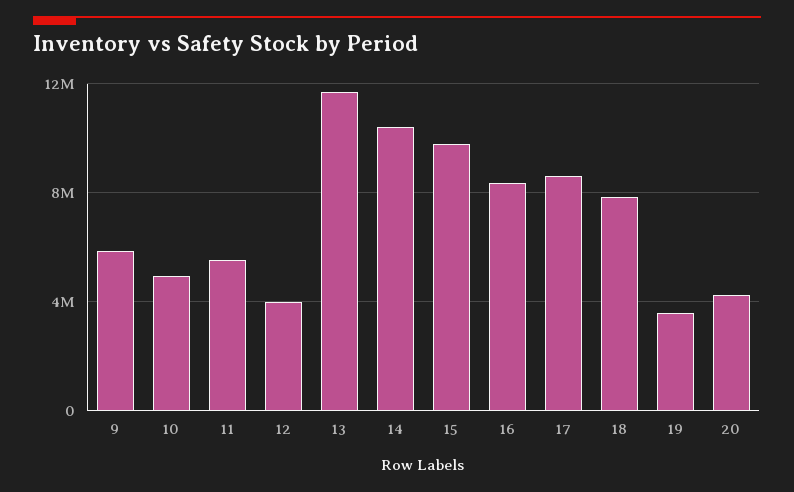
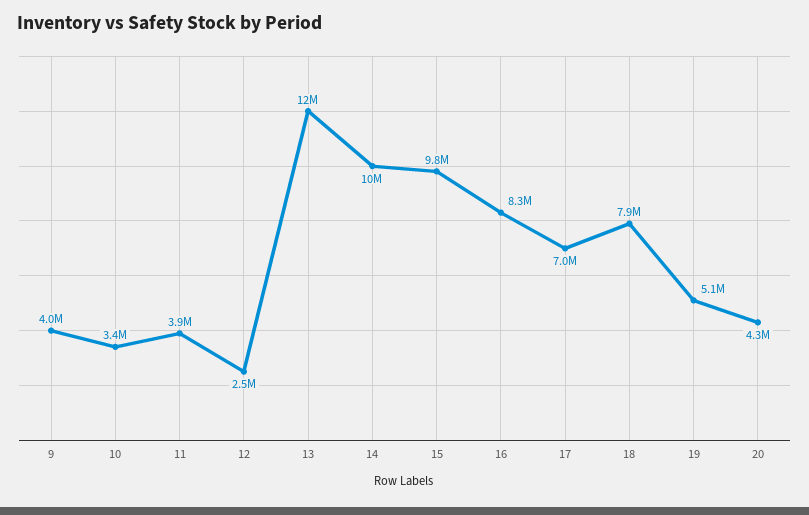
9: 6000000 -> 4000000
10: 5000000 -> 3400000
11: 5500000 -> 3900000
12: 4000000 -> 2500000
17: 8500000 -> 7000000
19: 3500000 -> 5100000

